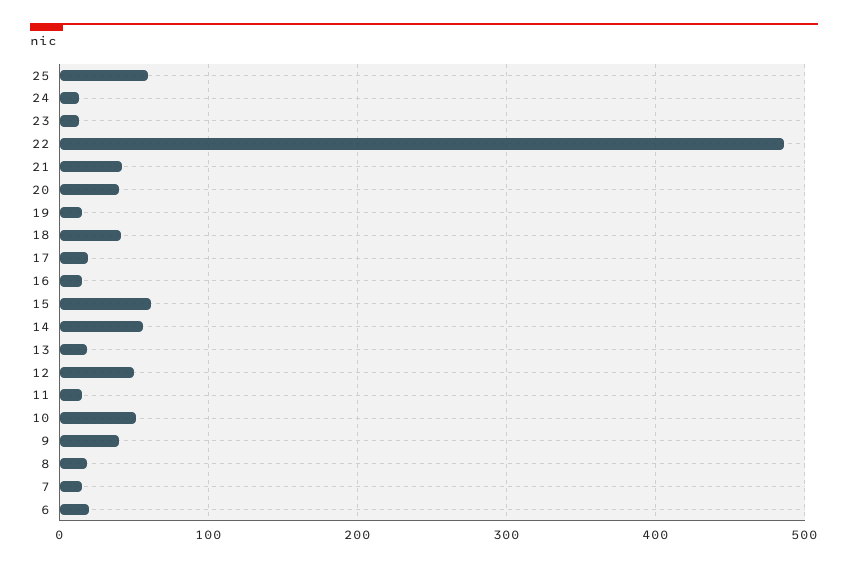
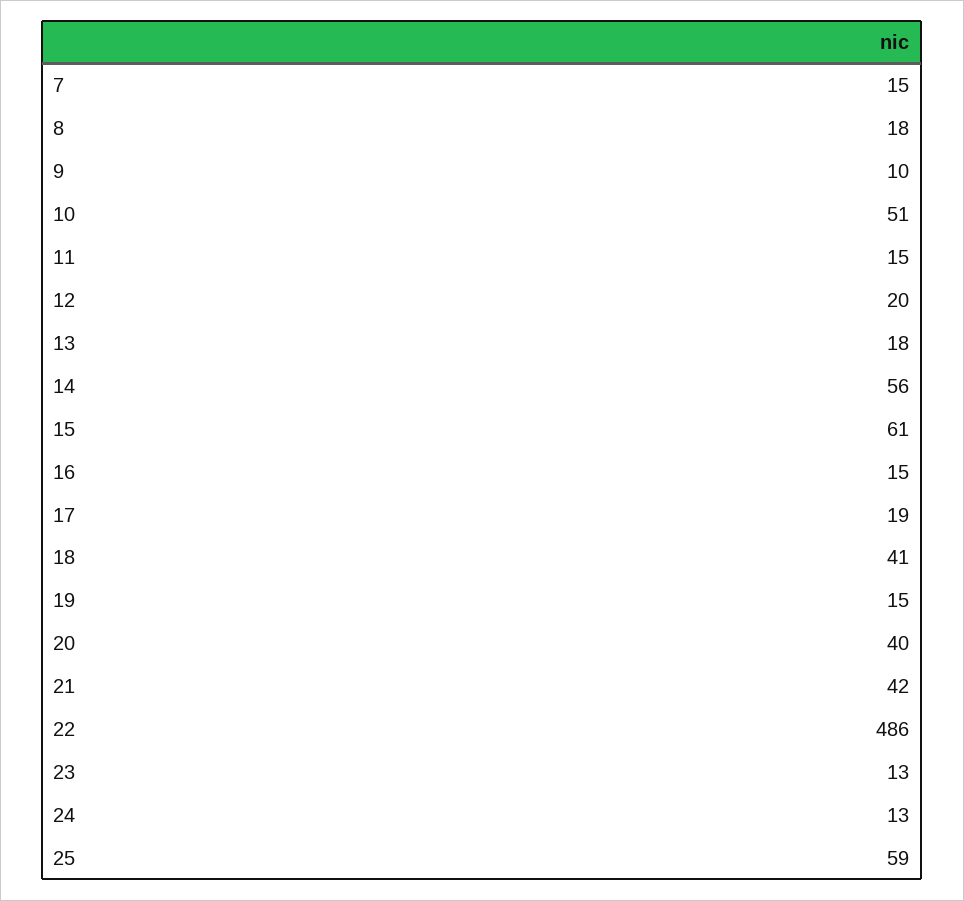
12: 50 -> 20
9: 40 -> 10
6: 20 -> none

